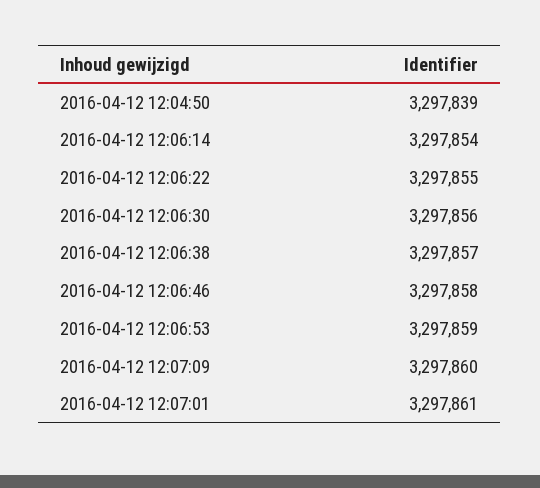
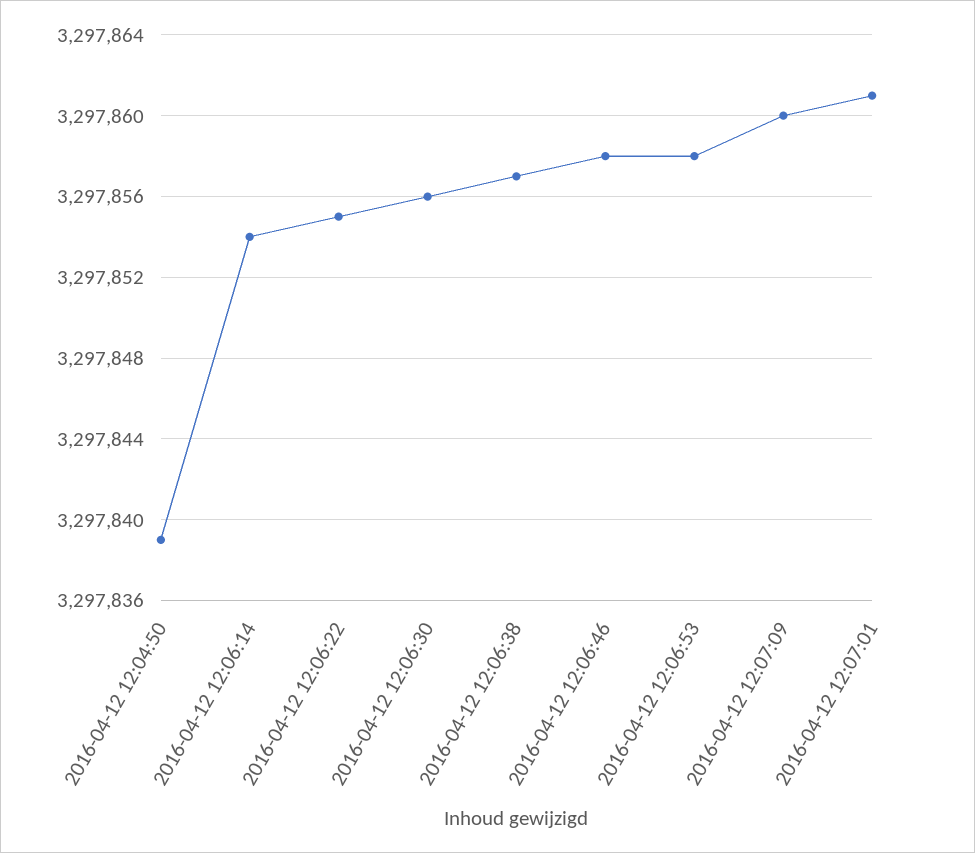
2016-04-12 12:06:53: 3297859 -> 3297858

